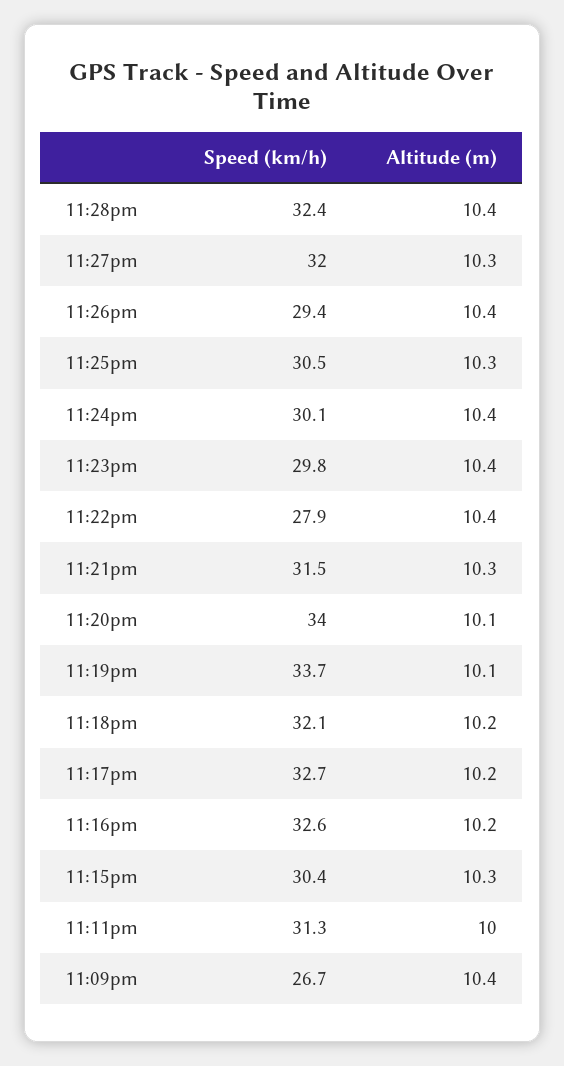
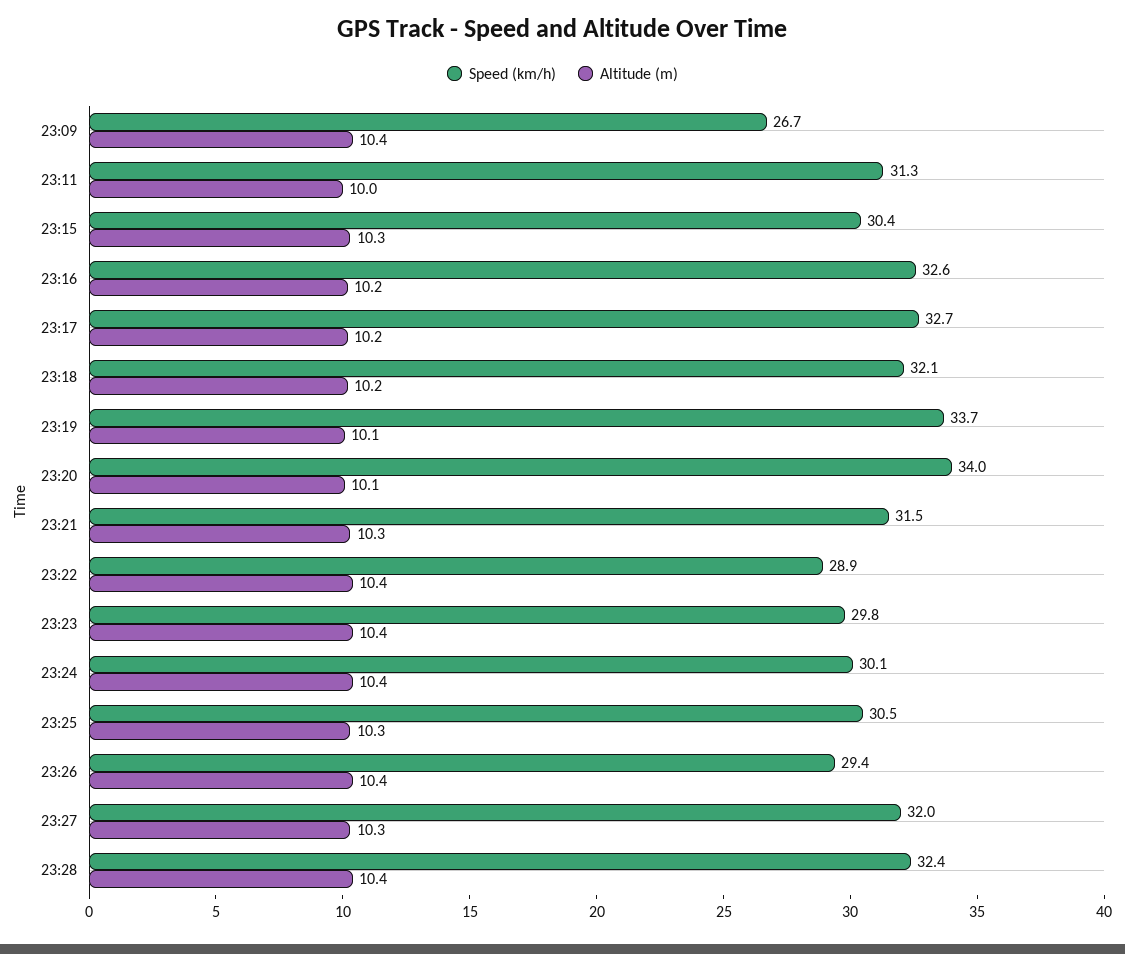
Speed (km/h), 11:22pm: 27.9 -> 28.9

